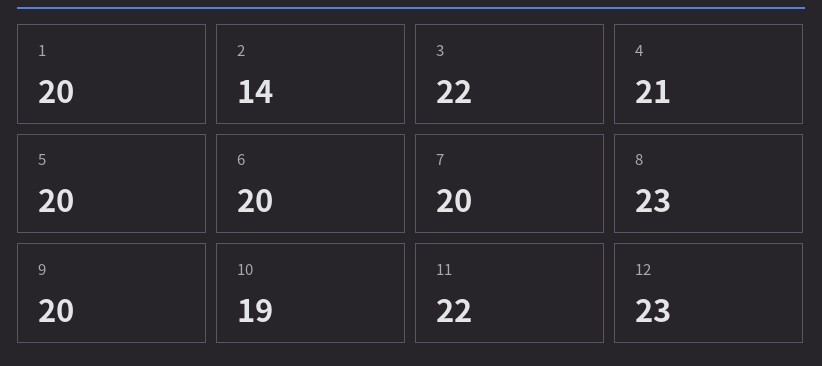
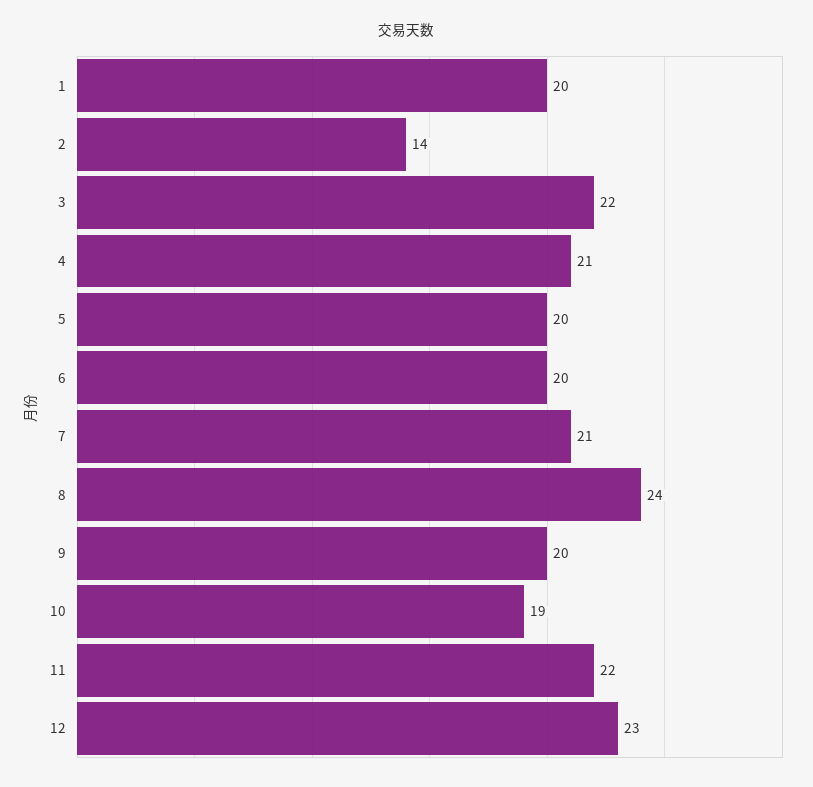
7: 20 -> 21
8: 23 -> 24

